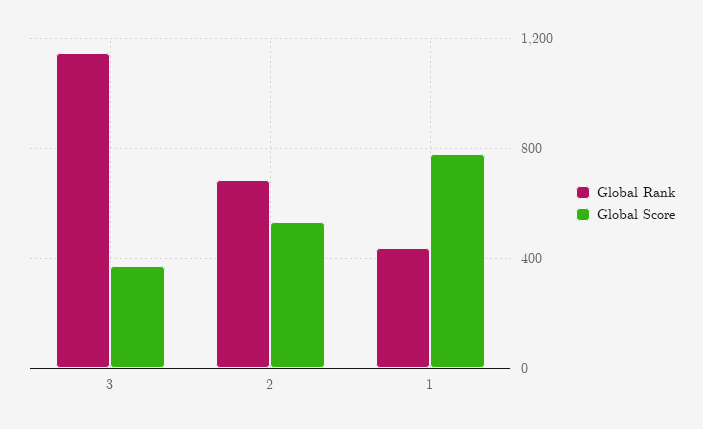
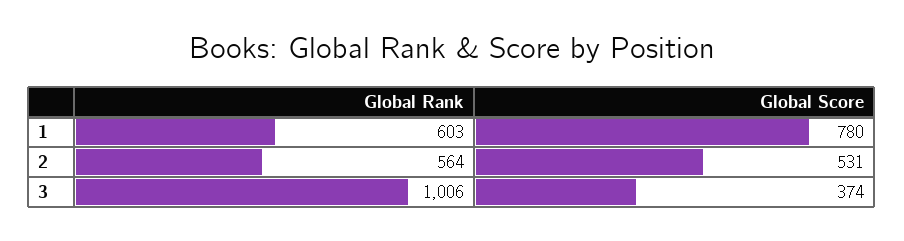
Global Rank, 3: 1150 -> 1006
Global Rank, 2: 700 -> 564
Global Rank, 1: 450 -> 603

